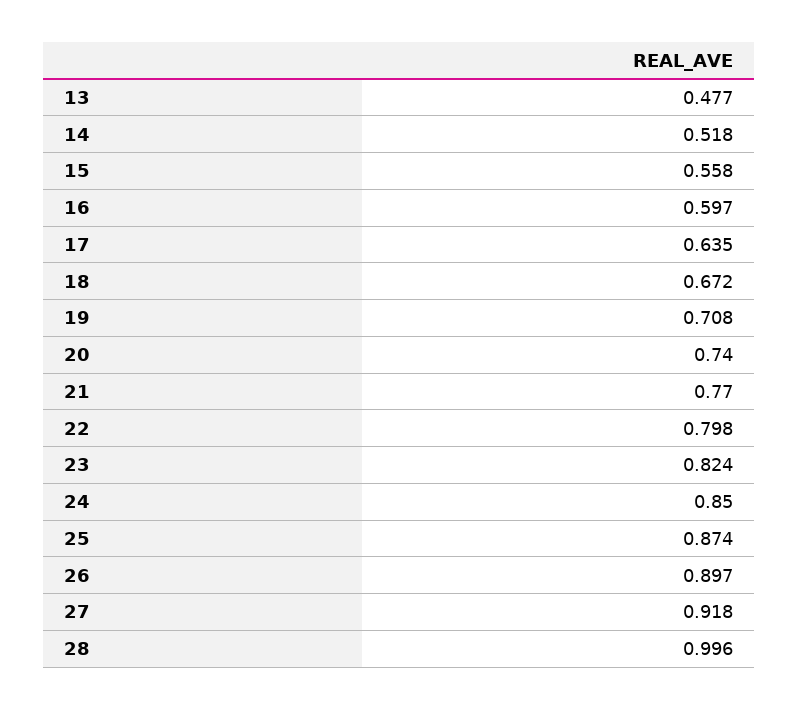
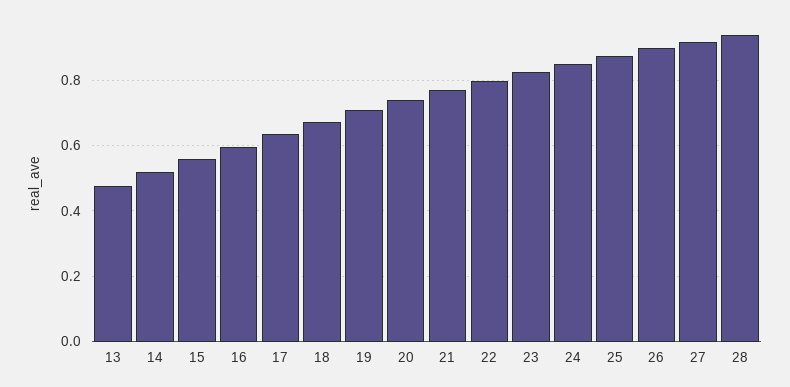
28: 0.996 -> 0.94

